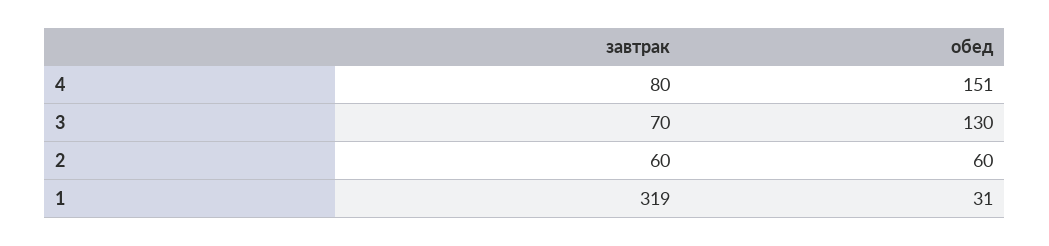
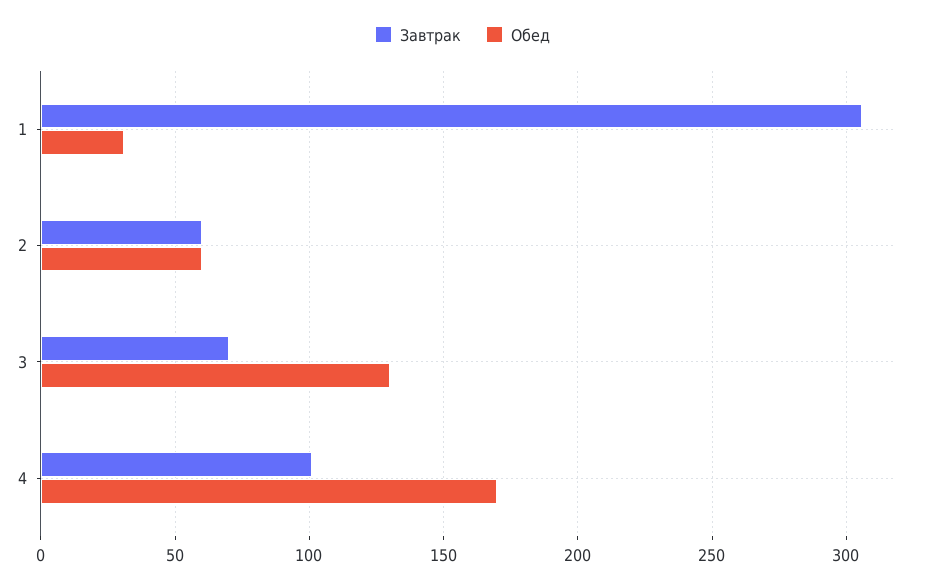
завтрак, 4: 80 -> 100
обед, 4: 151 -> 170
завтрак, 1: 319 -> 305

